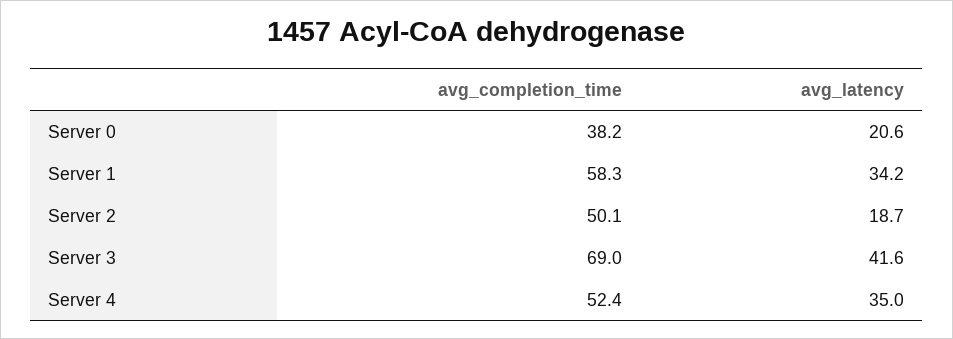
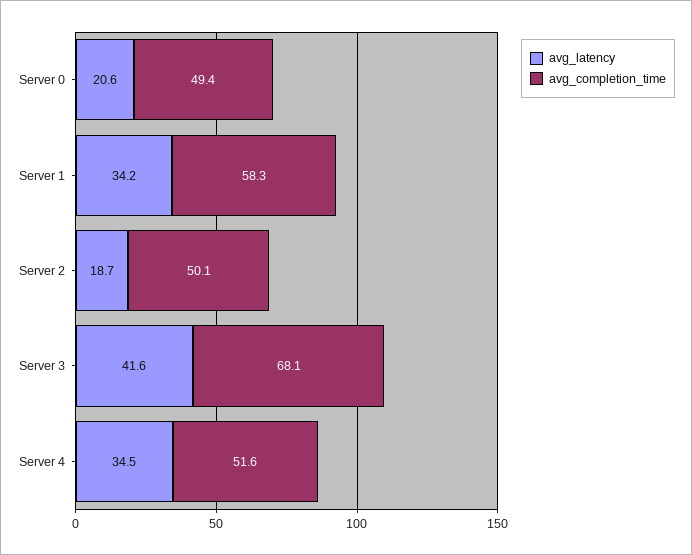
avg_completion_time, Server 0: 38.2 -> 49.4
avg_completion_time, Server 3: 69 -> 68.1
avg_completion_time, Server 4: 52.4 -> 51.6
avg_latency, Server 4: 35 -> 34.5

